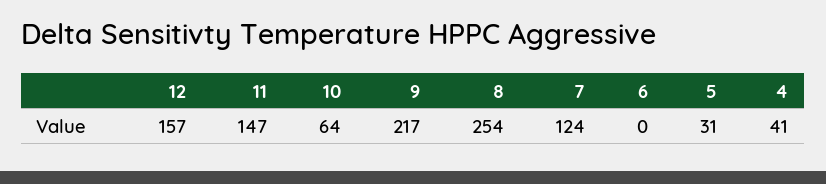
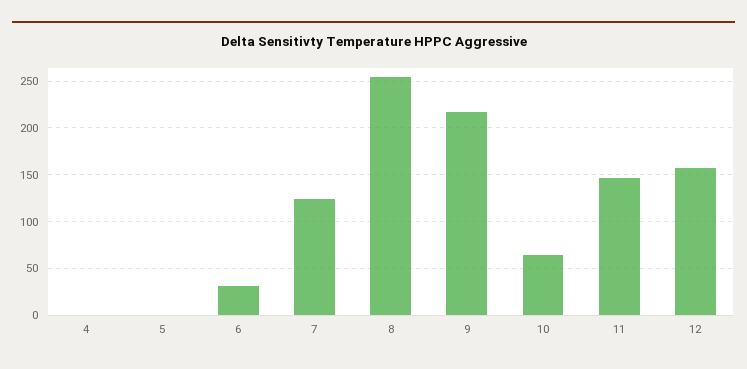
6: 0 -> 30
5: 31 -> 0
4: 41 -> 0

